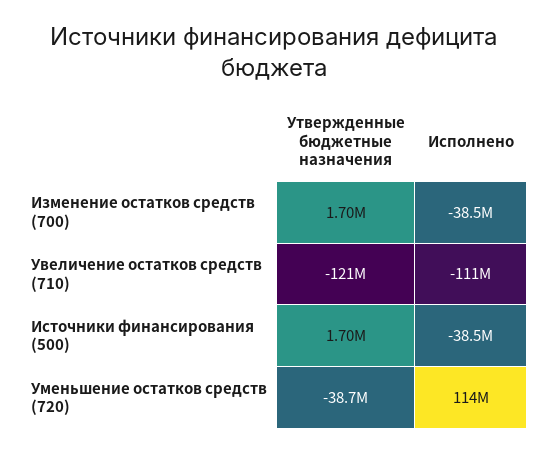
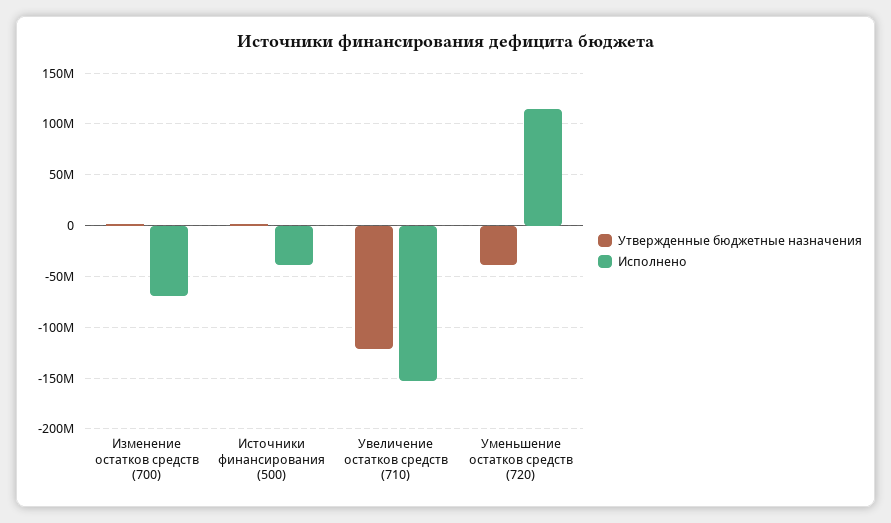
Исполнено, Изменение остатков средств (700): -38500000 -> -70000000
Исполнено, Увеличение остатков средств (710): -111000000 -> -150000000

